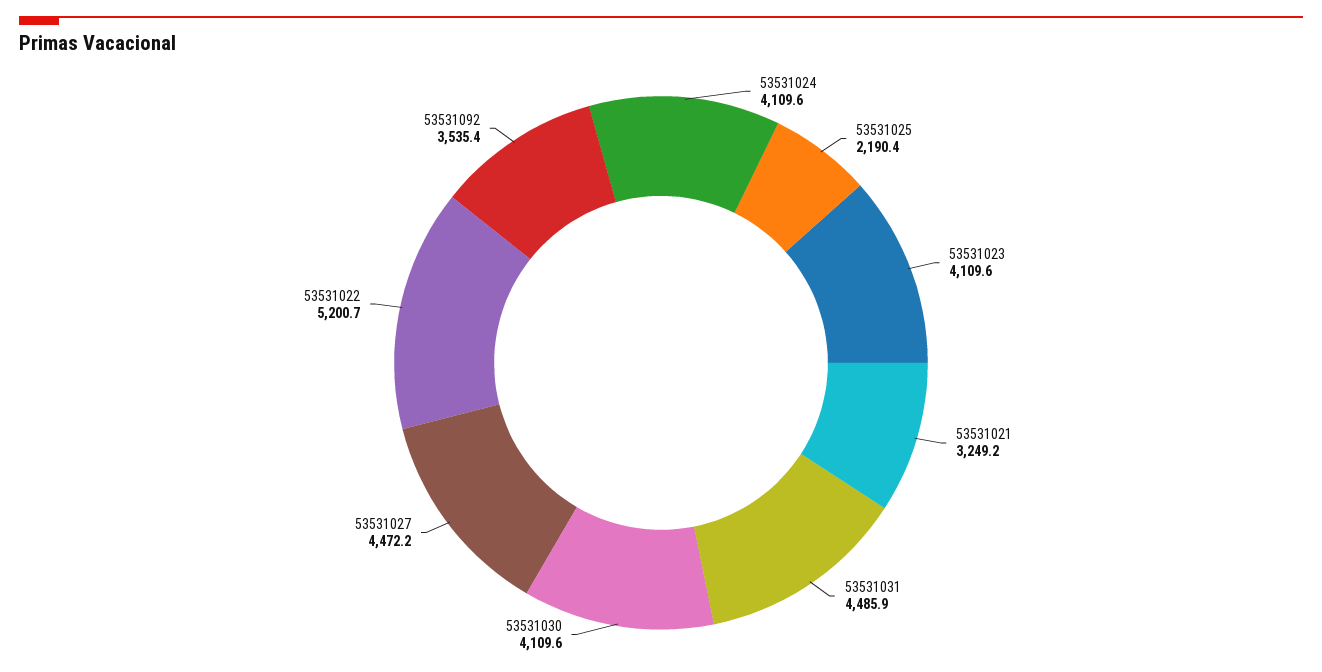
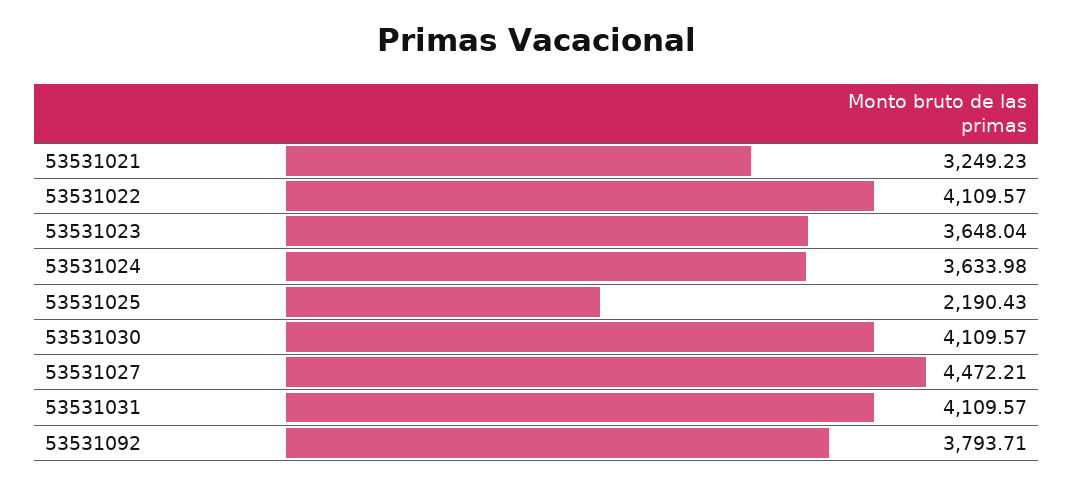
53531024: 4109.6 -> 3633.98
53531023: 4109.6 -> 3648.04
53531031: 4485.9 -> 4109.57
53531022: 5200.7 -> 4109.57
53531092: 3535.4 -> 3793.71

